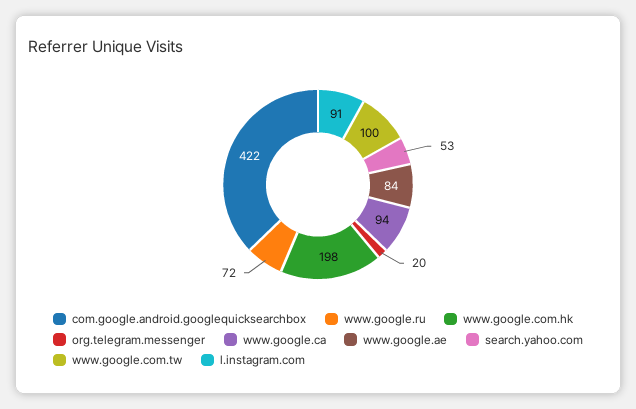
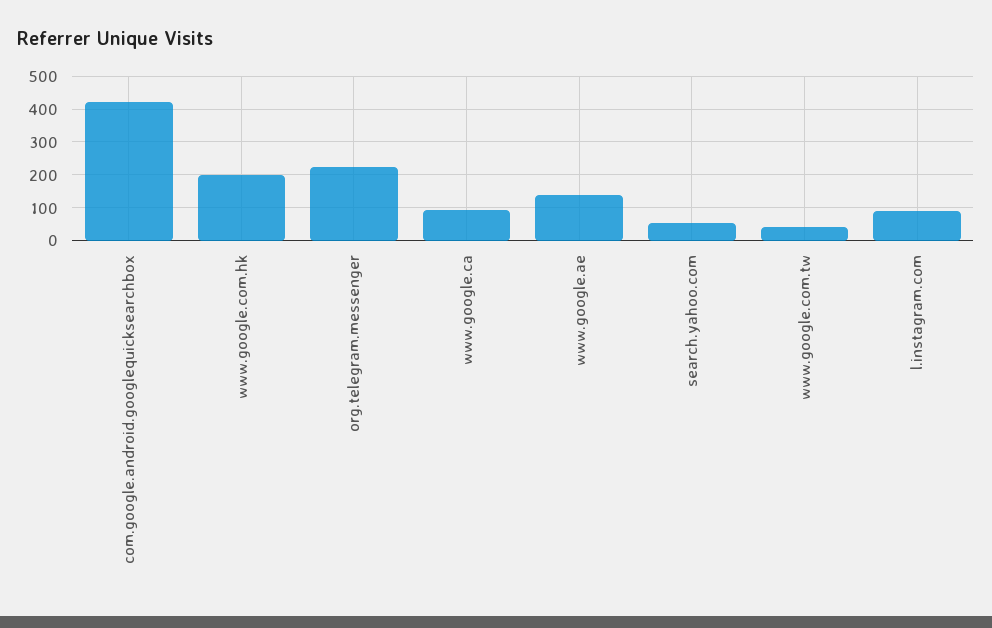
www.google.ru: 72 -> none
org.telegram.messenger: 20 -> 220
www.google.ae: 84 -> 140
www.google.com.tw: 100 -> 40

